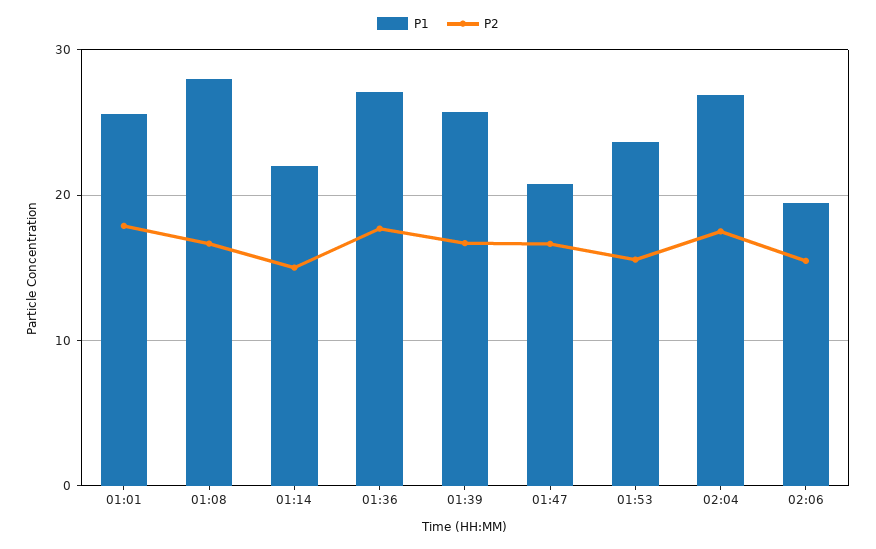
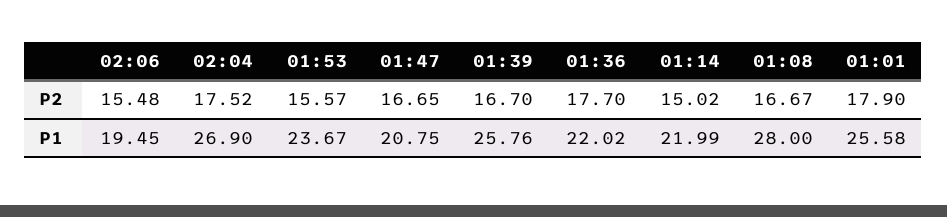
P1, 01:36: 27 -> 22.02

